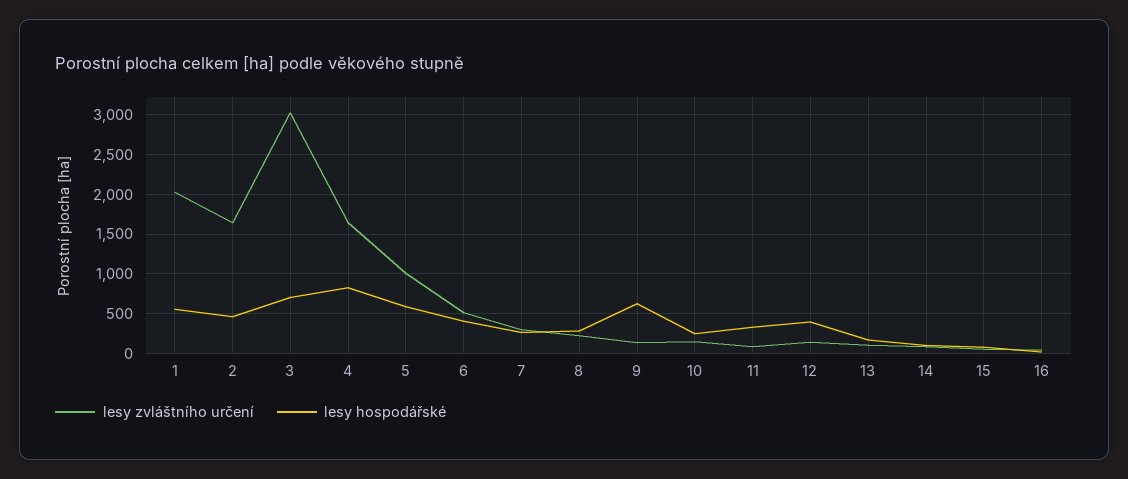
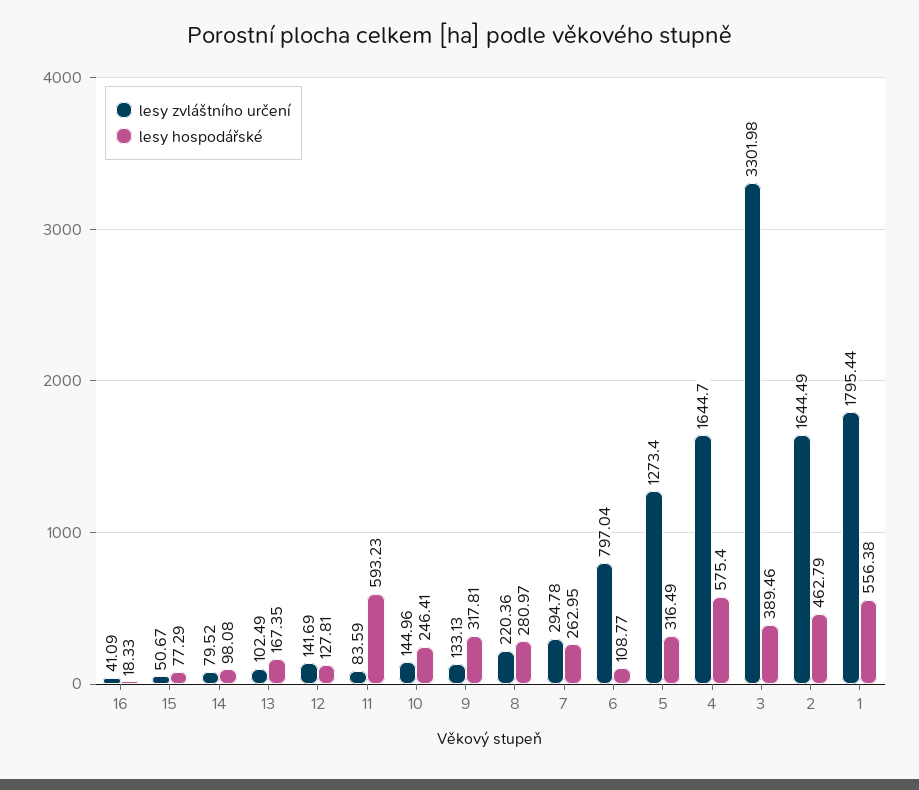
lesy zvláštního určení, 1: 2000 -> 1795.44
lesy zvláštního určení, 3: 3000 -> 3301.98
lesy hospodářské, 3: 700 -> 389.46
lesy hospodářské, 4: 800 -> 575.4
lesy zvláštního určení, 5: 1000 -> 1273.4
lesy hospodářské, 5: 600 -> 316.49
lesy zvláštního určení, 6: 500 -> 797.04
lesy hospodářské, 6: 400 -> 108.77
lesy hospodářské, 9: 600 -> 317.81
lesy hospodářské, 11: 300 -> 593.23
lesy hospodářské, 12: 400 -> 127.81

